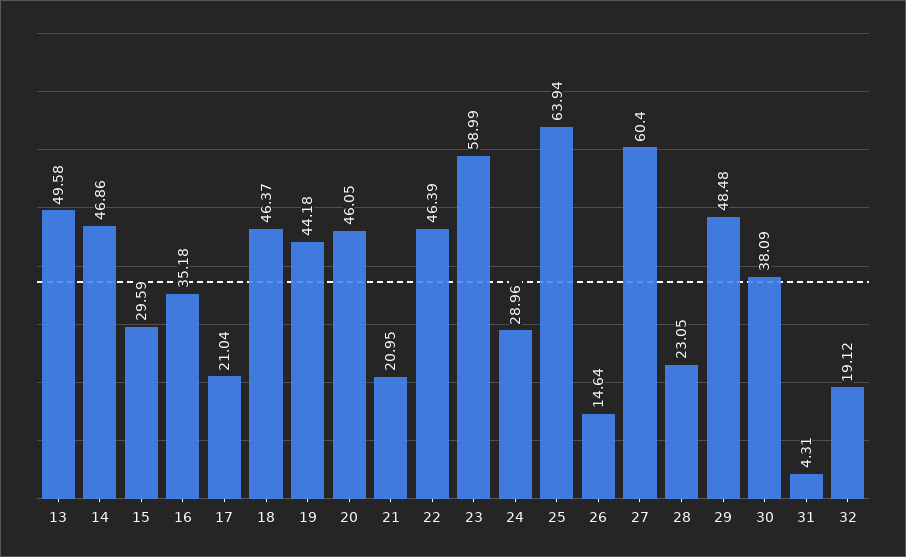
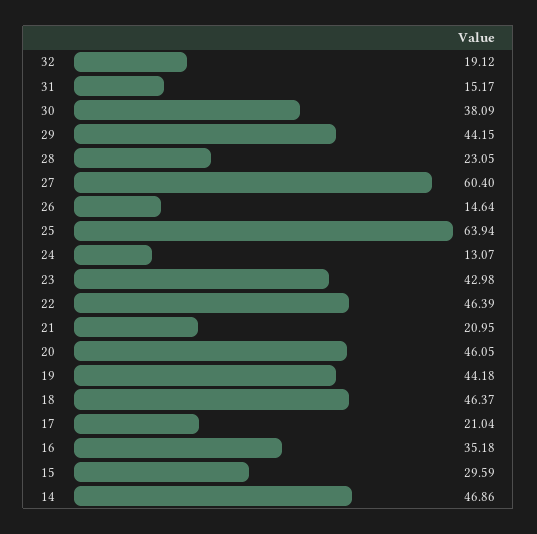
13: 49.58 -> none
23: 58.99 -> 42.98
24: 28.96 -> 13.07
29: 48.48 -> 44.15
31: 4.31 -> 15.17

